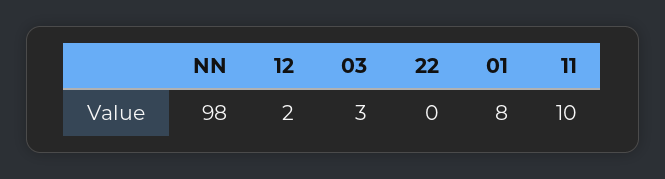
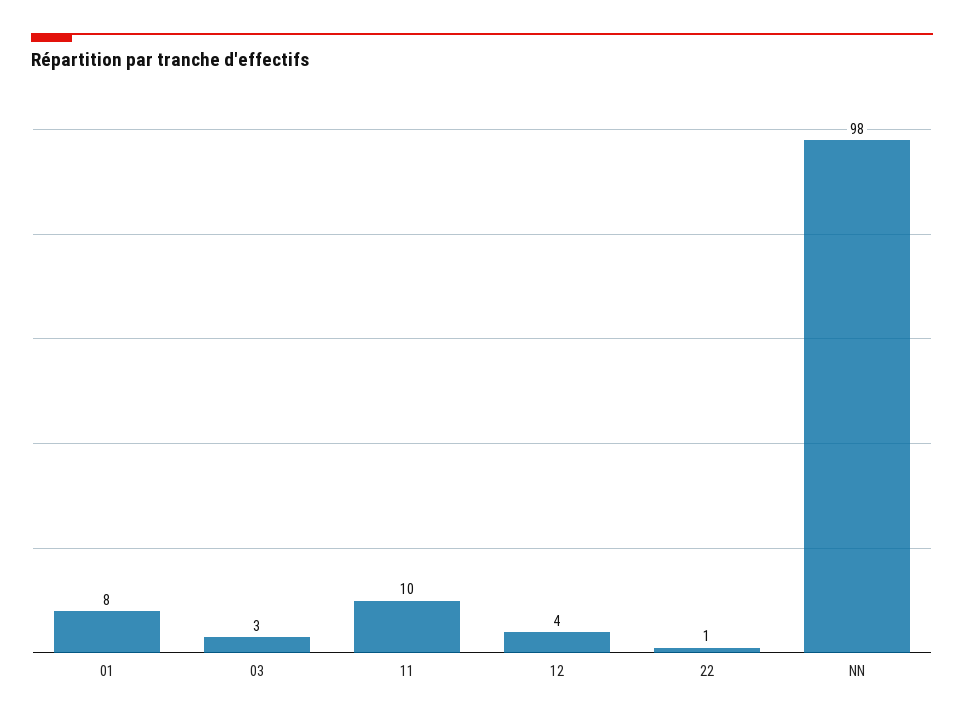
12: 2 -> 4
22: 0 -> 1

